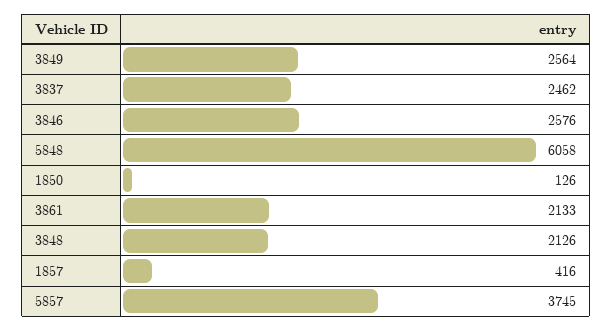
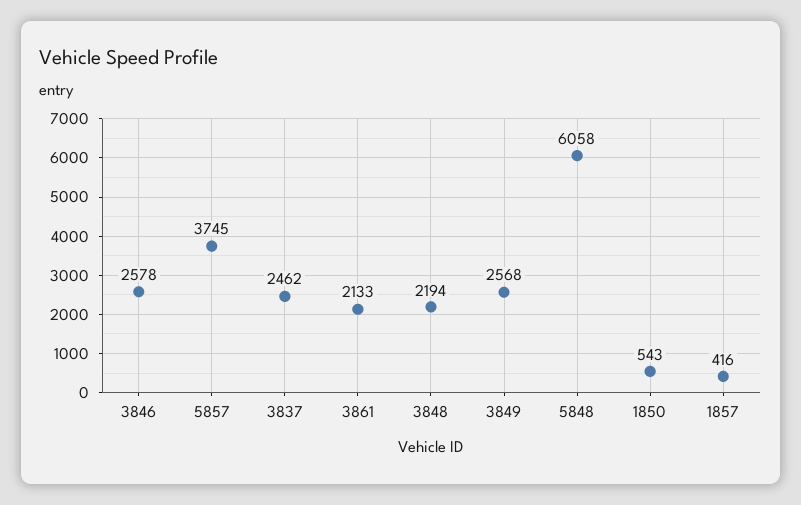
3849: 2564 -> 2568
3846: 2576 -> 2578
1850: 126 -> 543
3848: 2126 -> 2194

